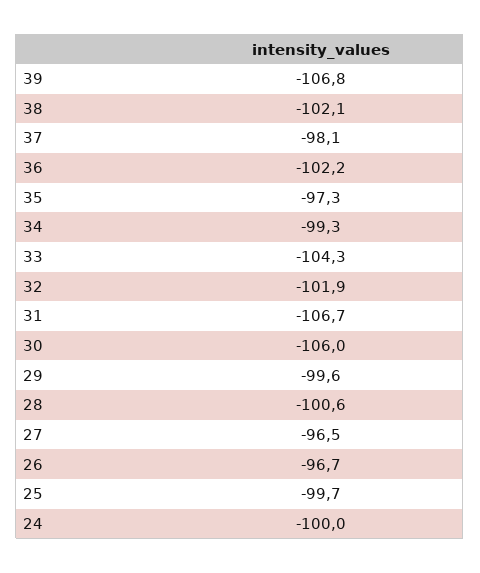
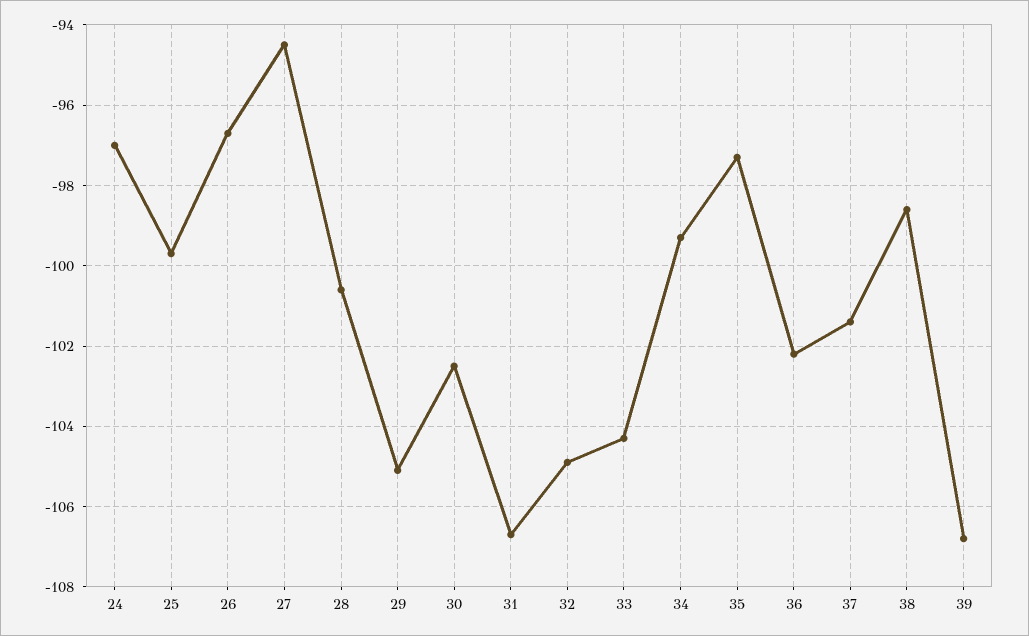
38: -102.1 -> -98.5
37: -98.1 -> -101.5
32: -101.9 -> -105
30: -106 -> -102.5
29: -99.6 -> -105
27: -96.5 -> -94.5
24: -100 -> -97

